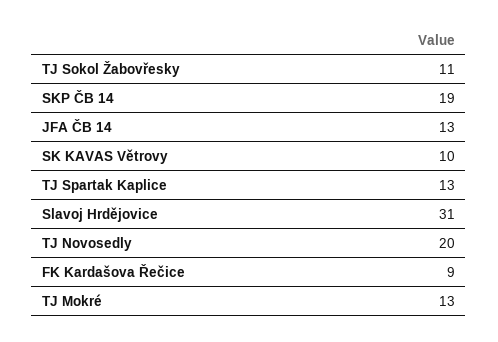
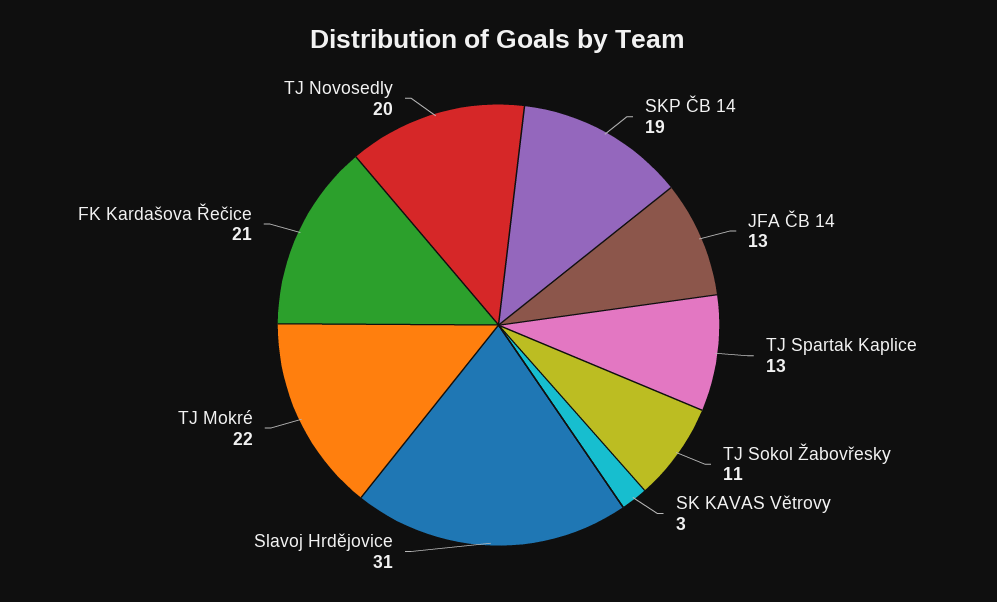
SK KAVAS Větrovy: 10 -> 3
FK Kardašova Řečice: 9 -> 21
TJ Mokré: 13 -> 22

